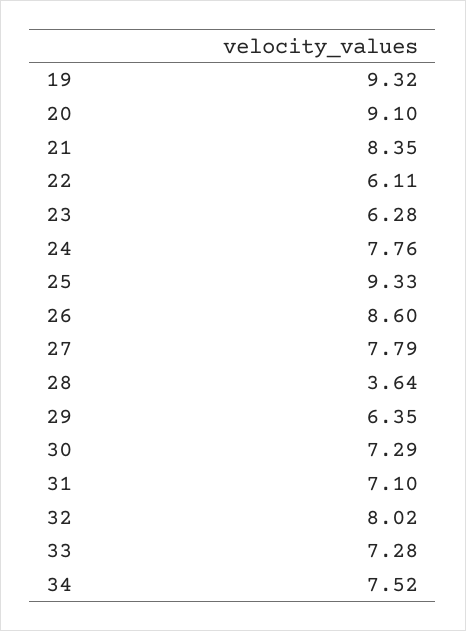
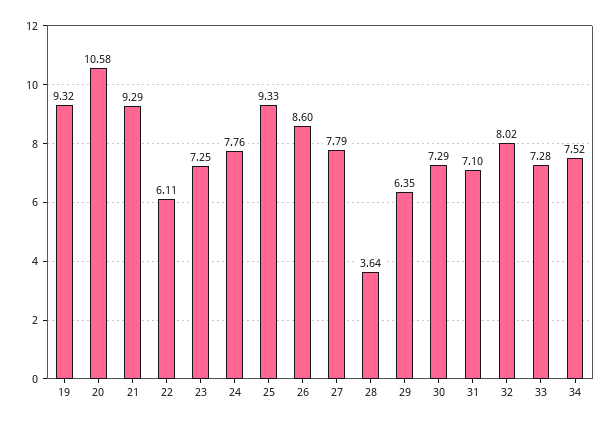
20: 9.1 -> 10.58
21: 8.35 -> 9.29
23: 6.28 -> 7.25

